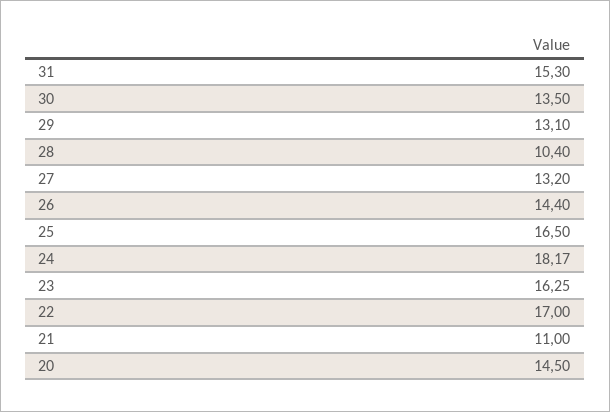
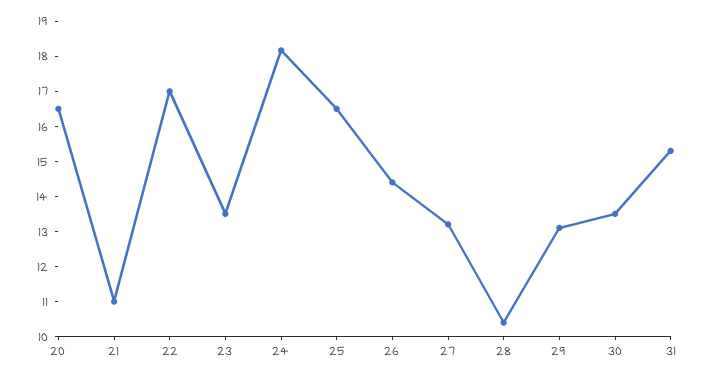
23: 16.25 -> 13.5
20: 14.5 -> 16.5

